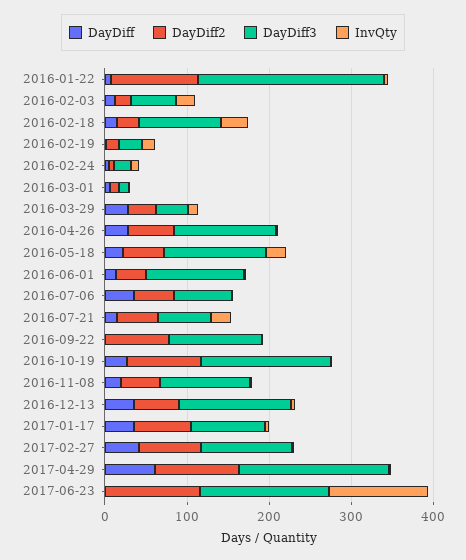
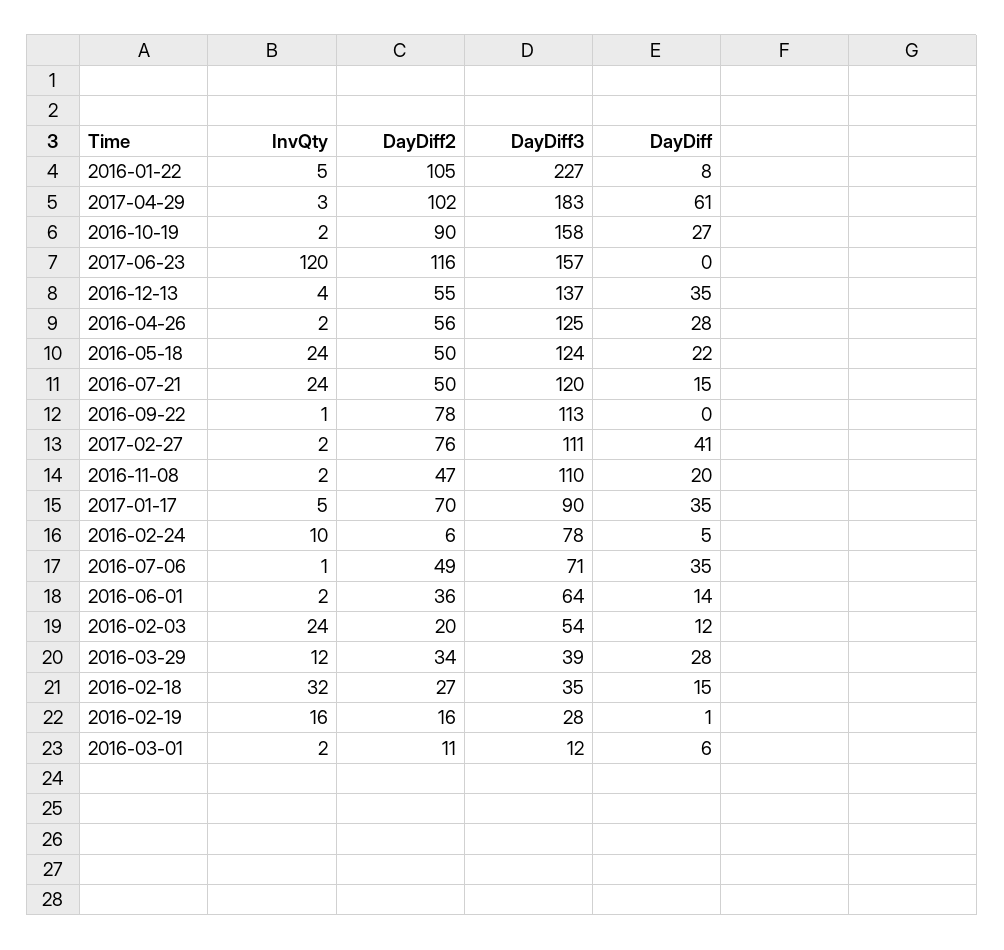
DayDiff3, 2016-02-18: 100 -> 35
DayDiff3, 2016-02-24: 20 -> 78
DayDiff3, 2016-06-01: 120 -> 64
DayDiff3, 2016-07-21: 60 -> 120

